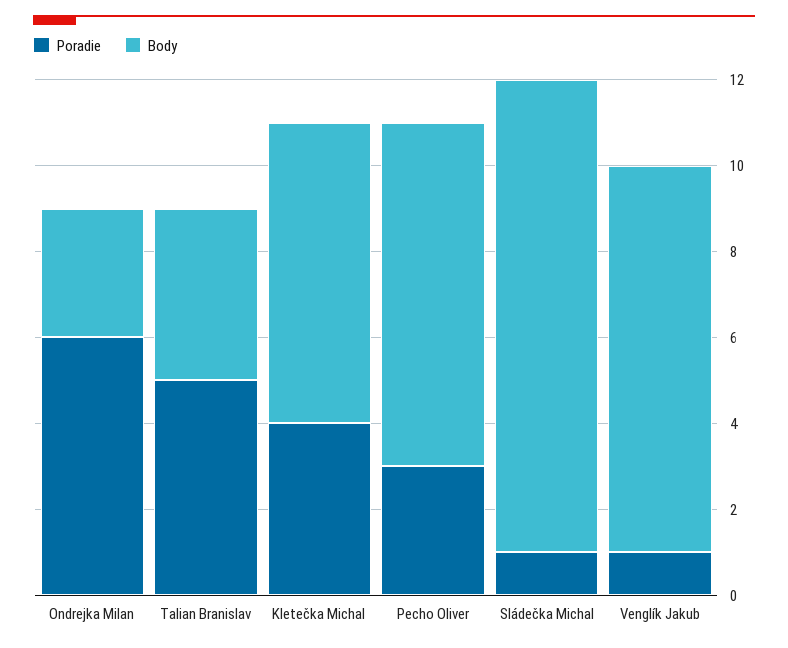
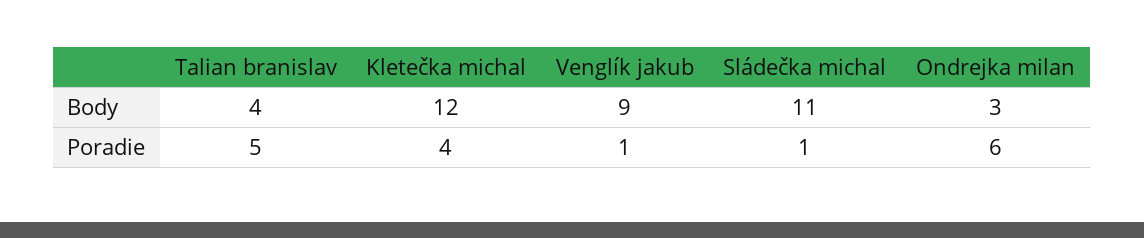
Body, Kletečka Michal: 7 -> 12
Poradie, Pecho Oliver: 3 -> none
Body, Pecho Oliver: 8 -> none

